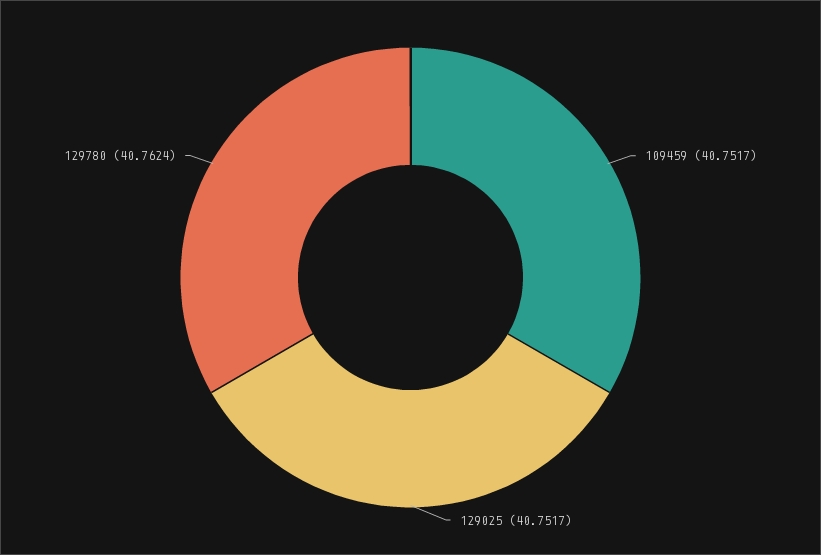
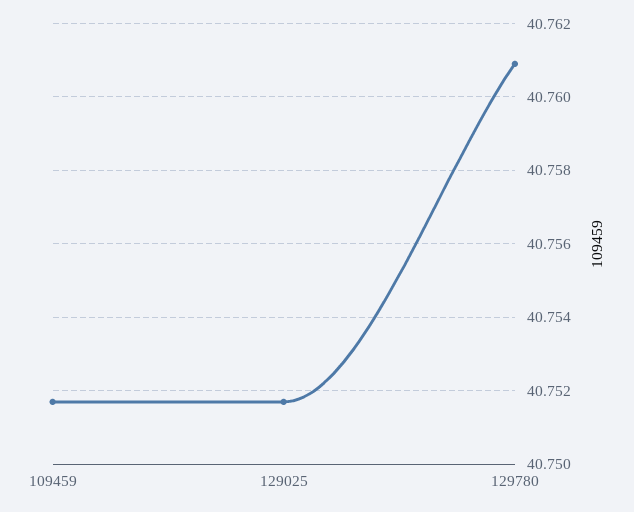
129780: 40.7624 -> 40.761

